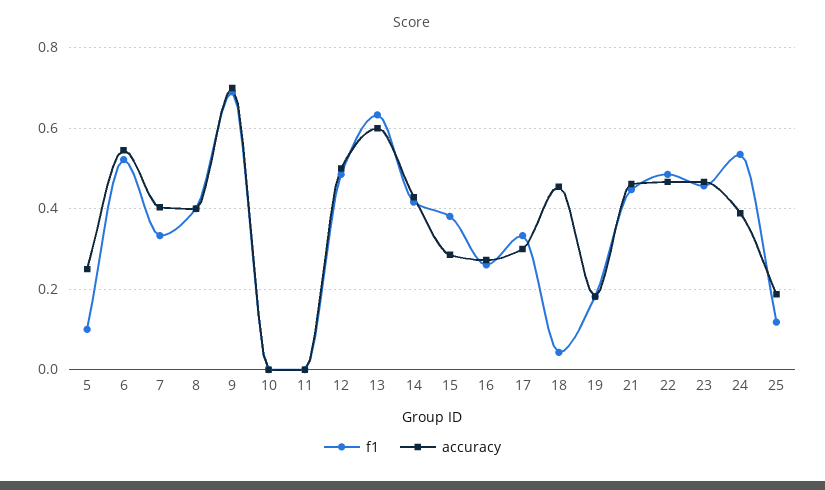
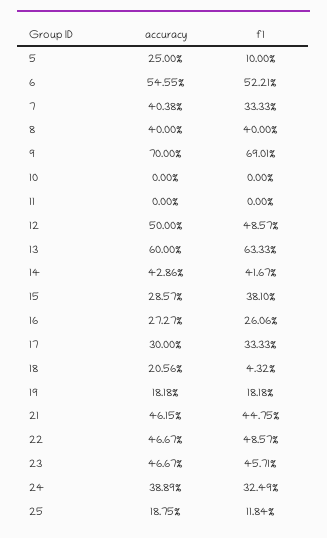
accuracy, 18: 0.46 -> 0.2056
f1, 24: 0.54 -> 0.3249

